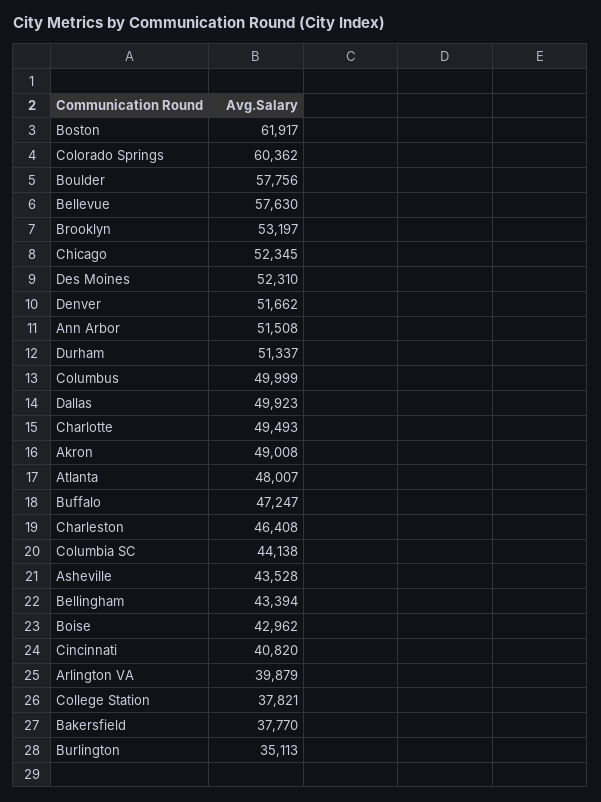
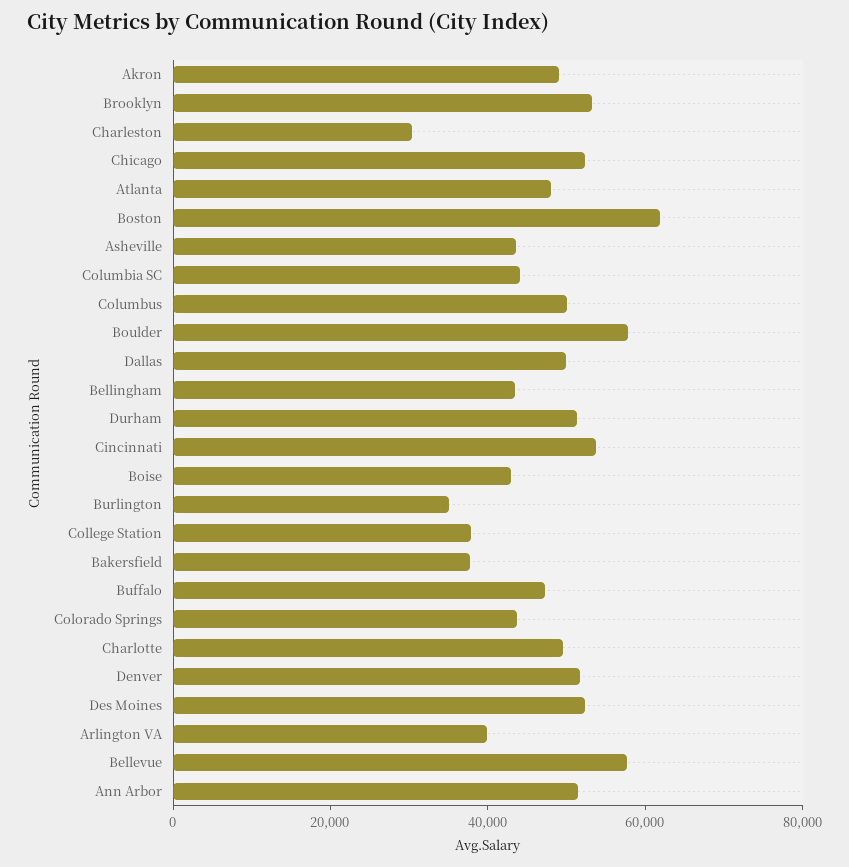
Colorado Springs: 60362 -> 45000
Charleston: 46408 -> 30000
Cincinnati: 40820 -> 55000

